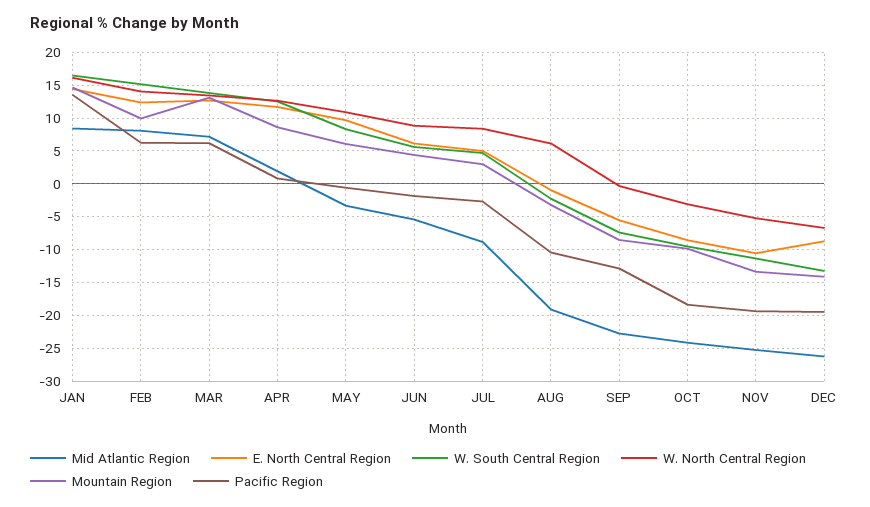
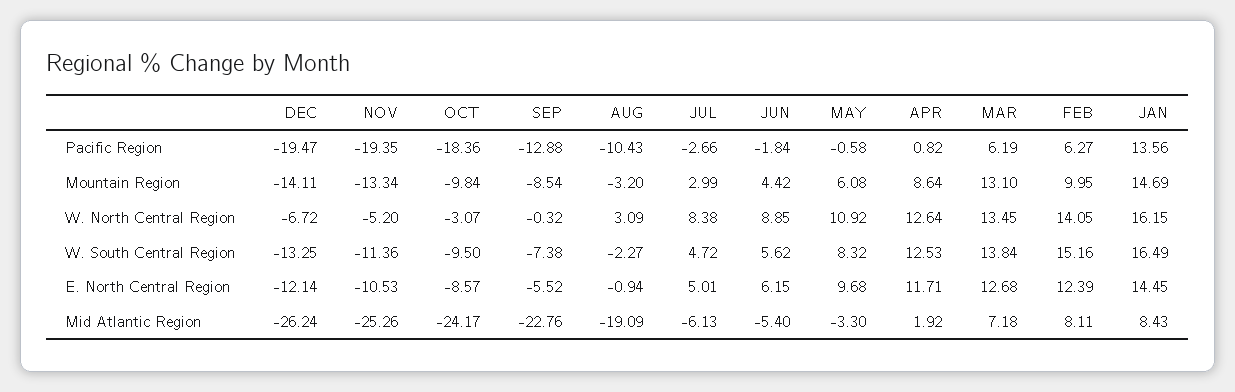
Mid Atlantic Region, JUL: -9 -> -6.13
W. North Central Region, AUG: 6 -> 3.09
E. North Central Region, DEC: -9 -> -12.14

